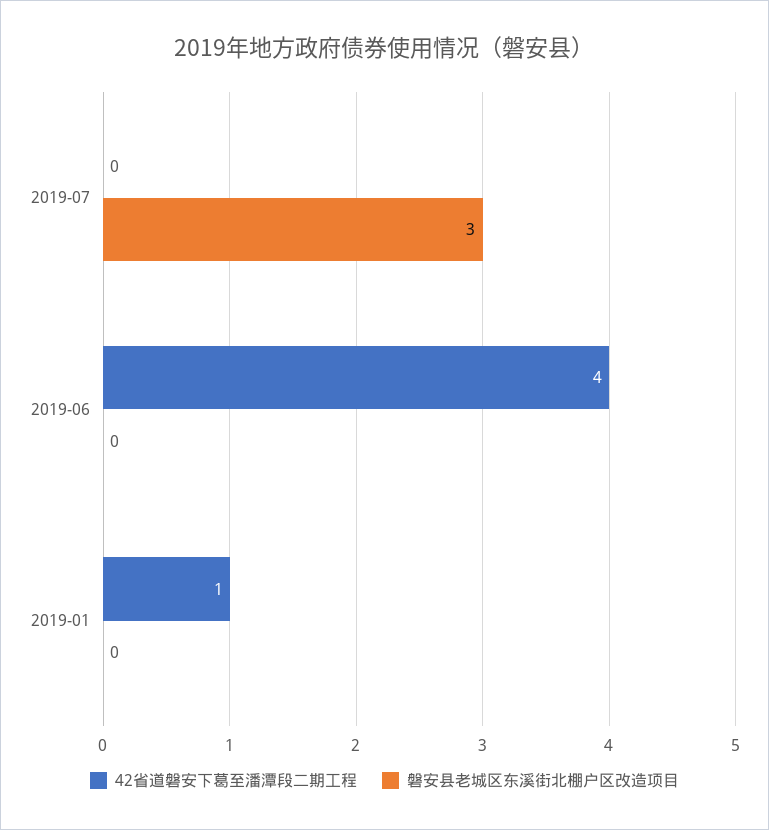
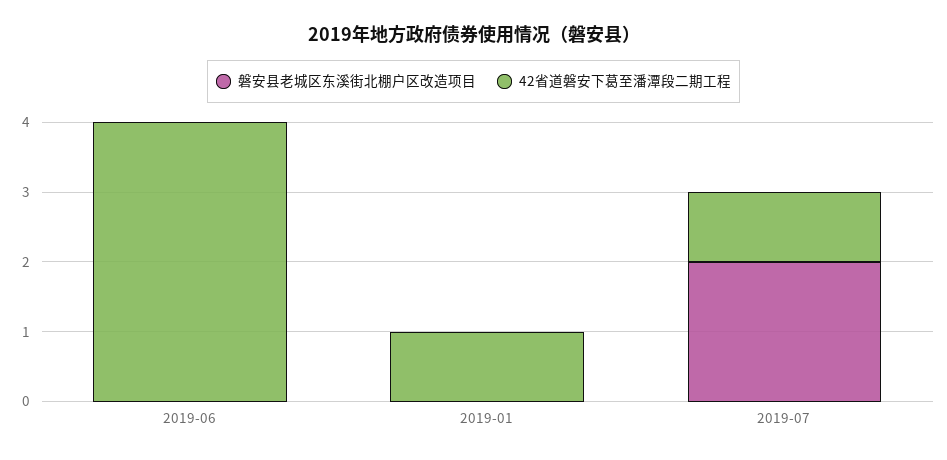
42省道磐安下葛至潘潭段二期工程, 2019-07: 0 -> 1
磐安县老城区东溪街北棚户区改造项目, 2019-07: 3 -> 2

